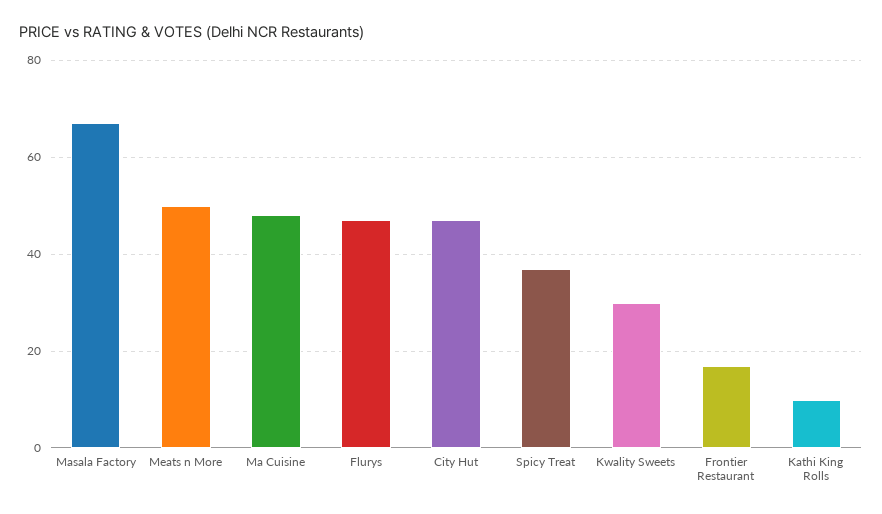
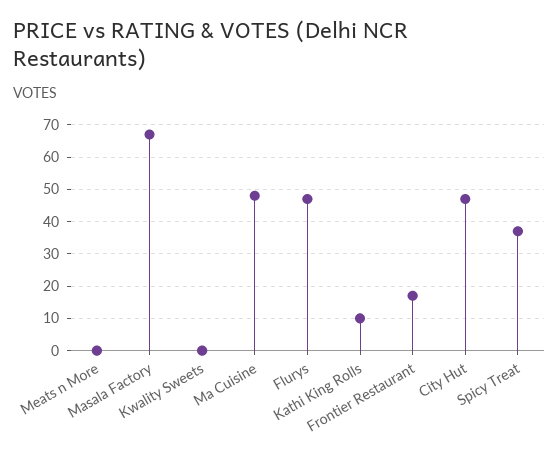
Meats n More: 50 -> 0
Kwality Sweets: 30 -> 0

